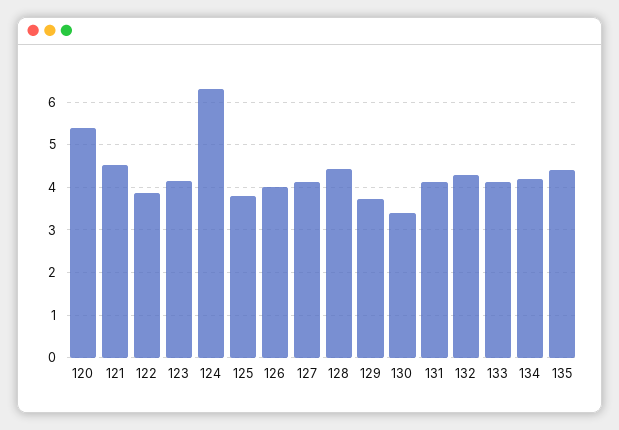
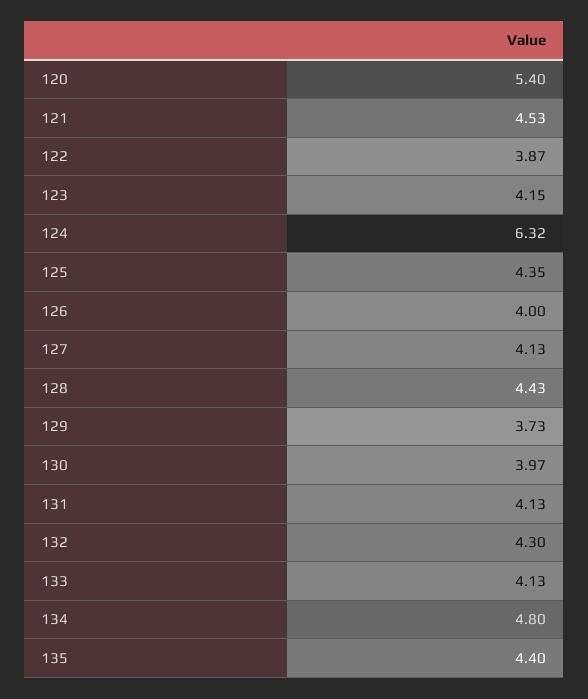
125: 3.8 -> 4.35
130: 3.4 -> 3.97
134: 4.2 -> 4.8

